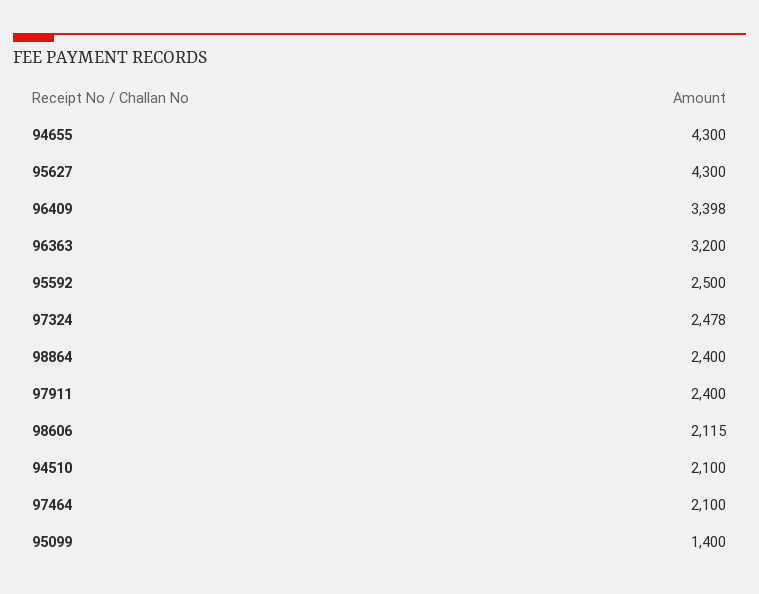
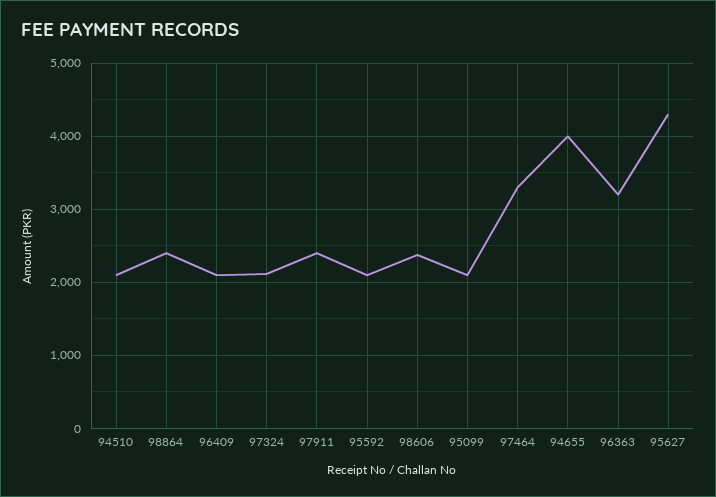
94655: 4300 -> 4000
96409: 3398 -> 2100
95592: 2500 -> 2100
97324: 2478 -> 2100
98606: 2115 -> 2400
97464: 2100 -> 3300
95099: 1400 -> 2100

